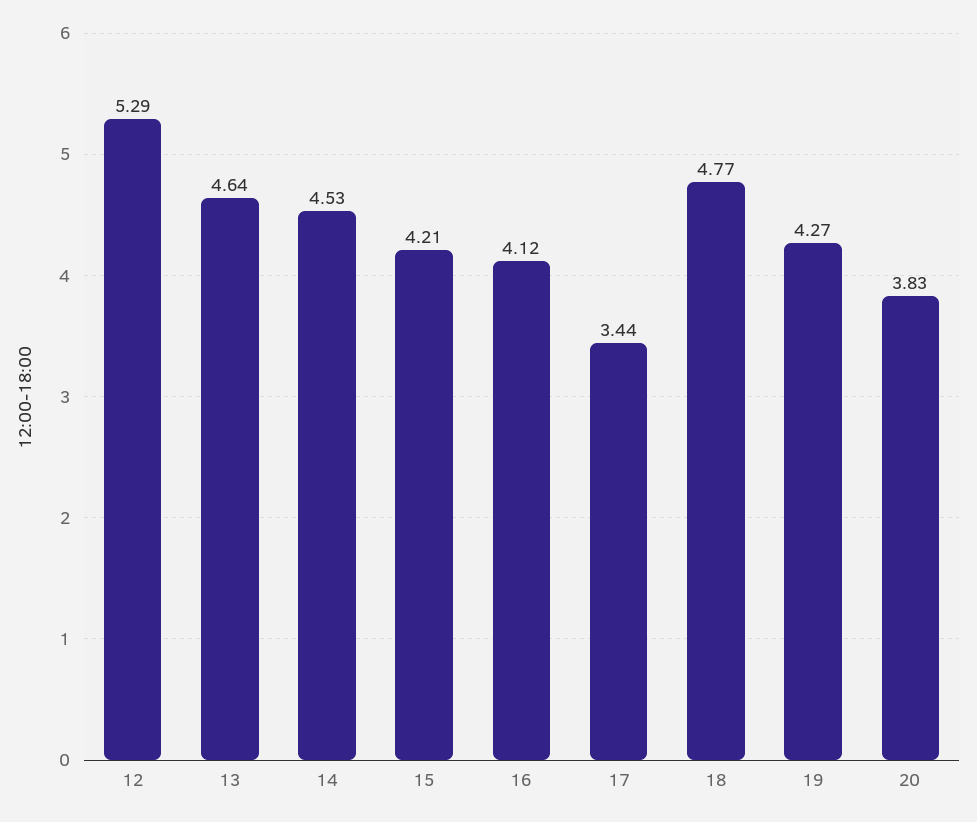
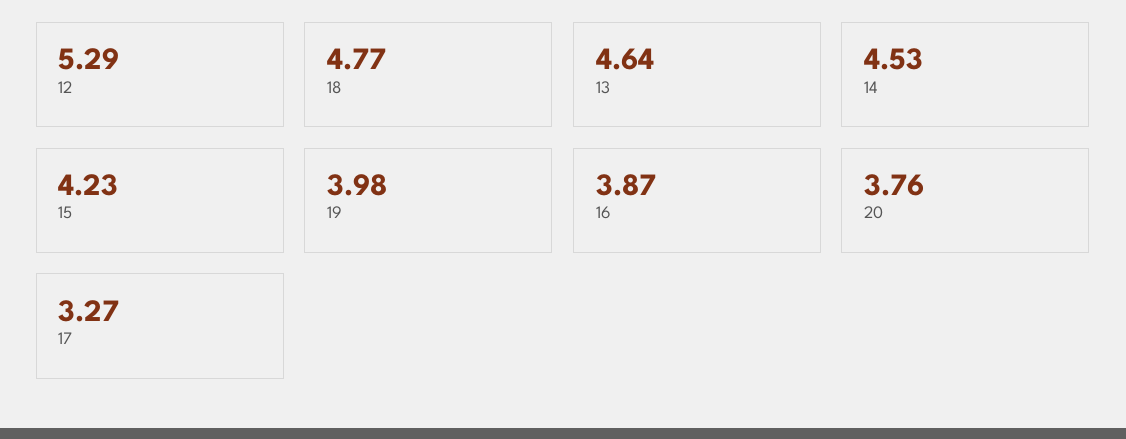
15: 4.21 -> 4.23
16: 4.12 -> 3.87
17: 3.44 -> 3.27
19: 4.27 -> 3.98
20: 3.83 -> 3.76

